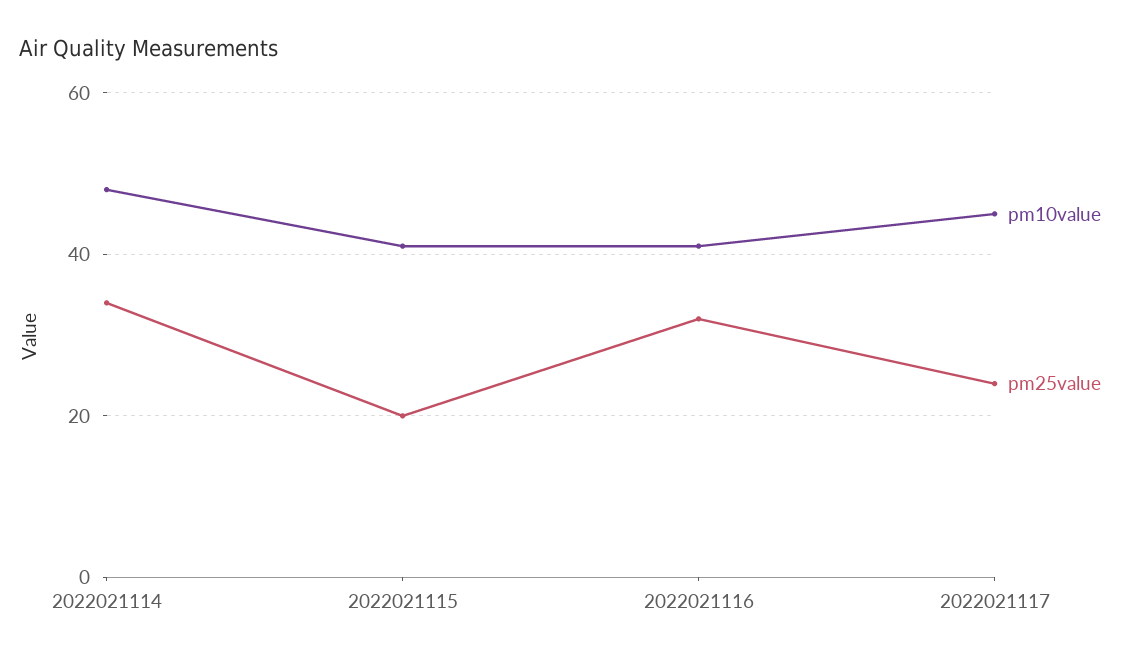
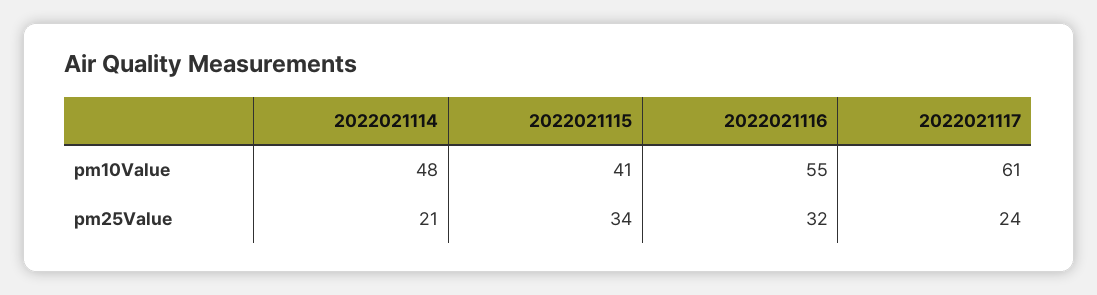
pm25value, 2022021114: 35 -> 21
pm25value, 2022021115: 20 -> 34
pm10value, 2022021116: 40 -> 55
pm10value, 2022021117: 45 -> 61

